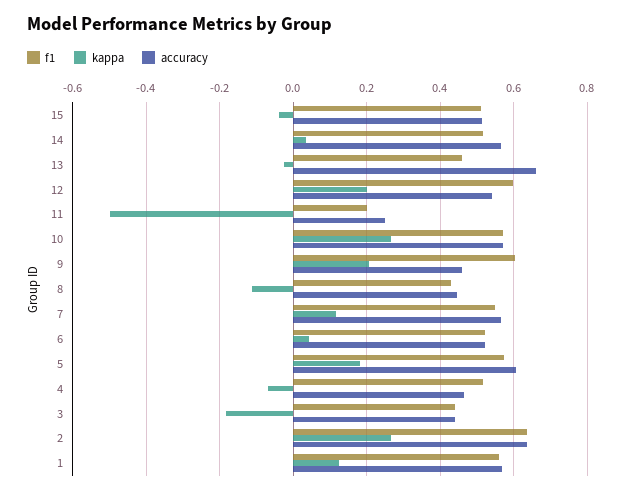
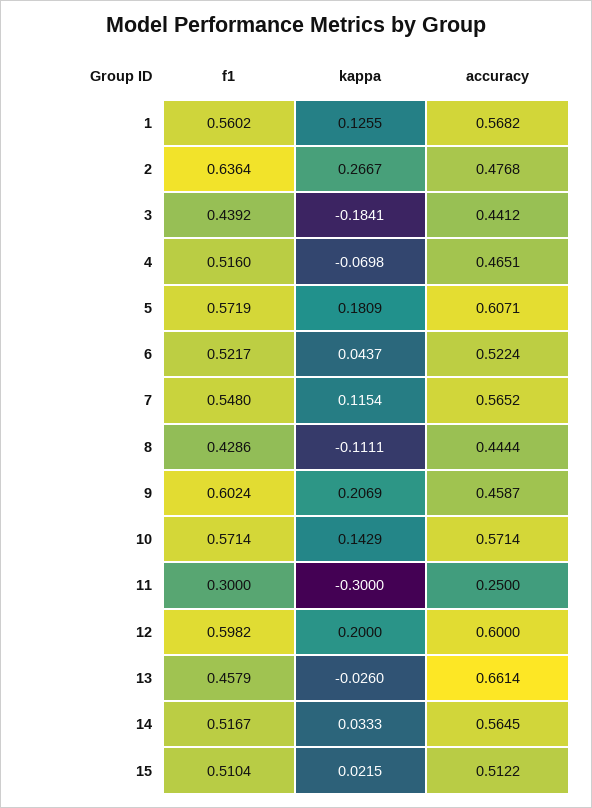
kappa, 15: -0.04 -> 0.0215
accuracy, 12: 0.54 -> 0.6
f1, 11: 0.2 -> 0.3
kappa, 11: -0.5 -> -0.3
kappa, 10: 0.26 -> 0.1429
accuracy, 2: 0.64 -> 0.4768

